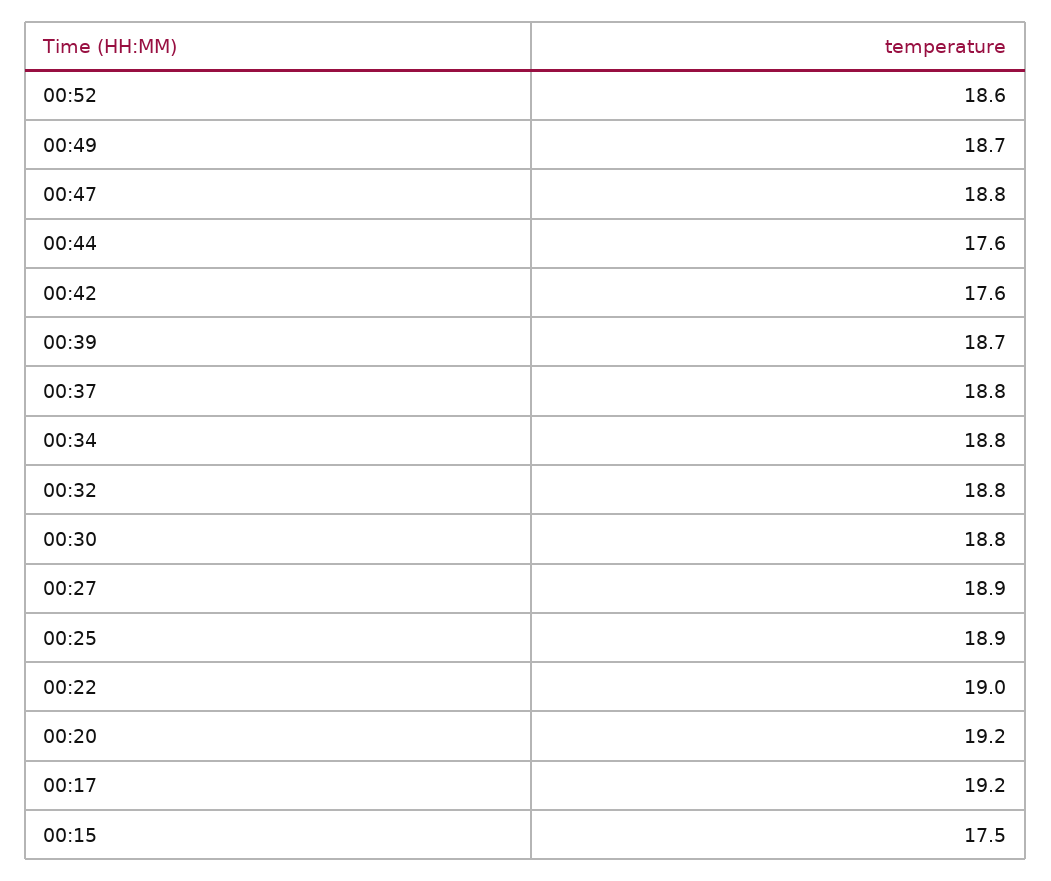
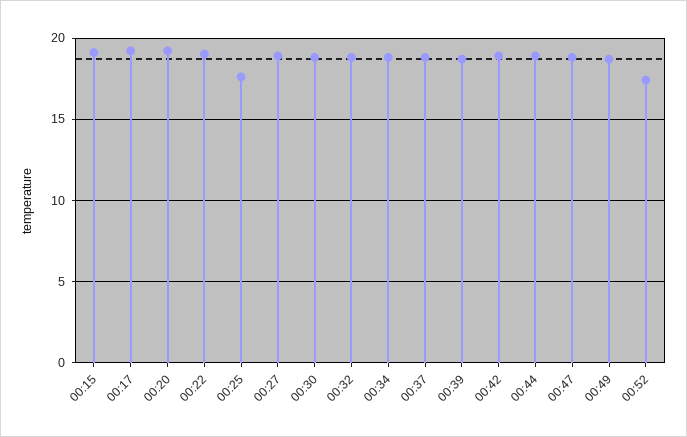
00:52: 18.6 -> 17.5
00:44: 17.6 -> 19
00:42: 17.6 -> 19
00:25: 18.9 -> 17.5
00:15: 17.5 -> 19

